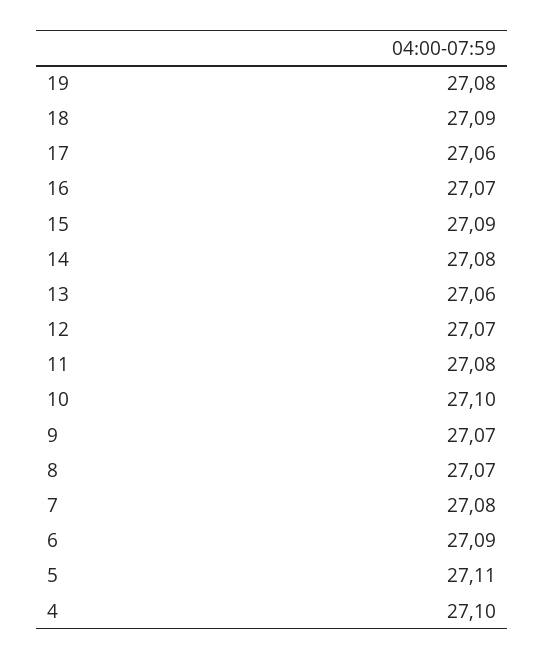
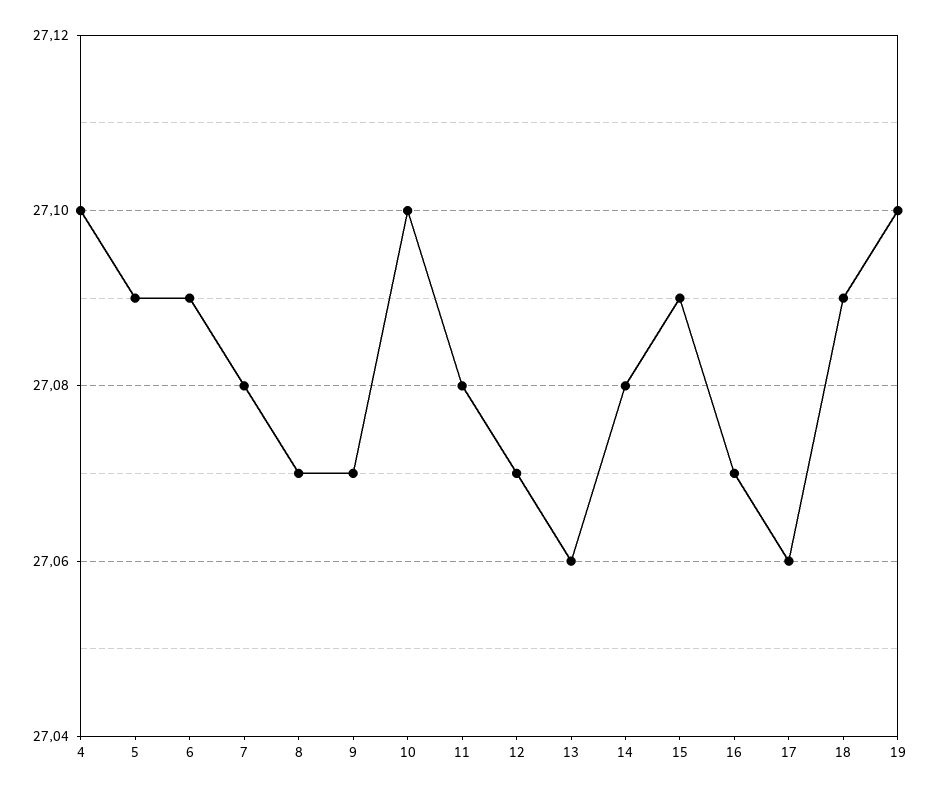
19: 27.08 -> 27.1
5: 27.11 -> 27.09

